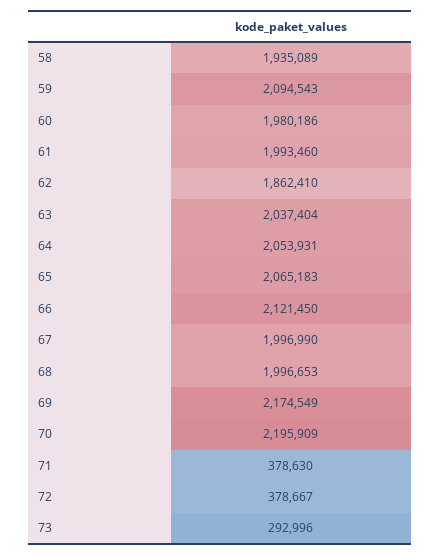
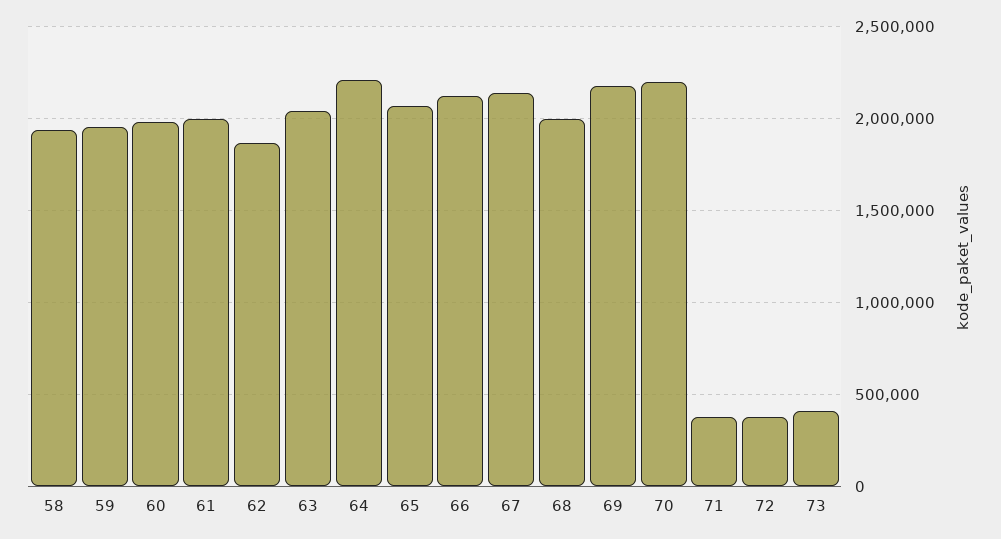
59: 2094543 -> 1950000
64: 2053931 -> 2200000
67: 1996990 -> 2150000
73: 292996 -> 400000

